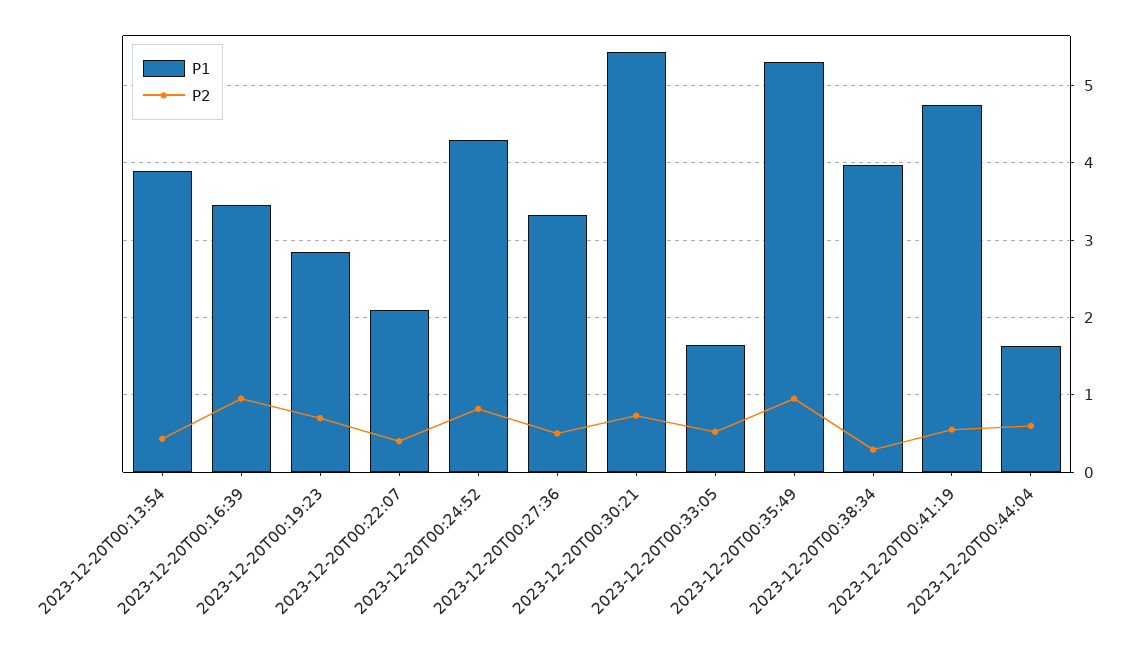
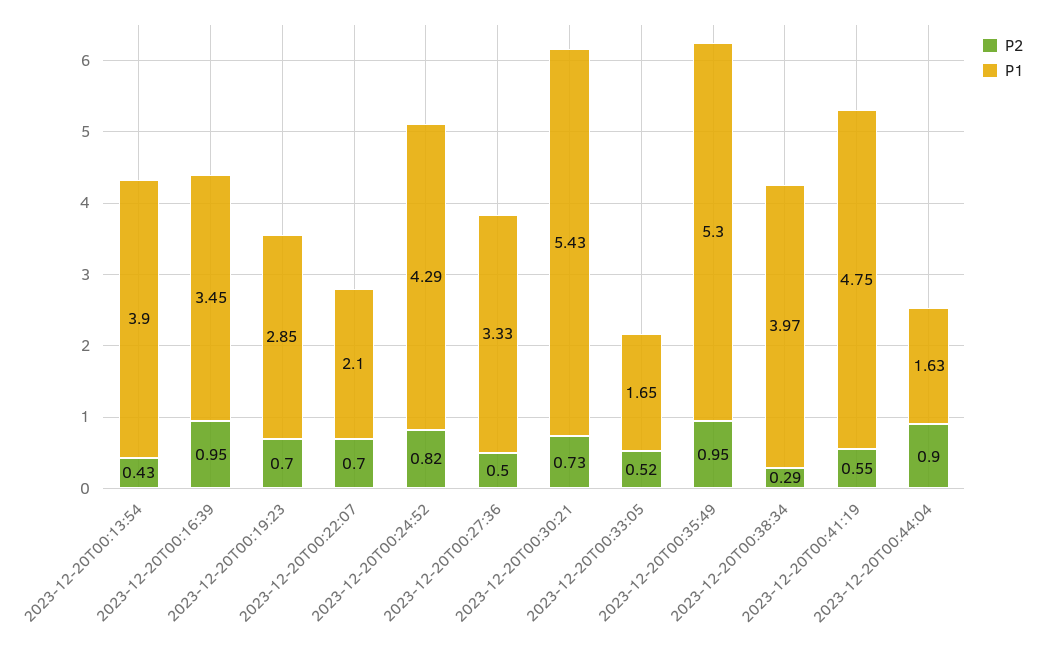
P2, 2023-12-20T00:22:07: 0.4 -> 0.7
P2, 2023-12-20T00:44:04: 0.6 -> 0.9

